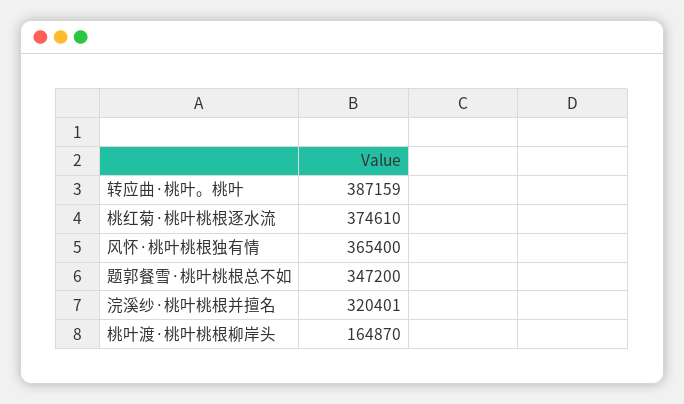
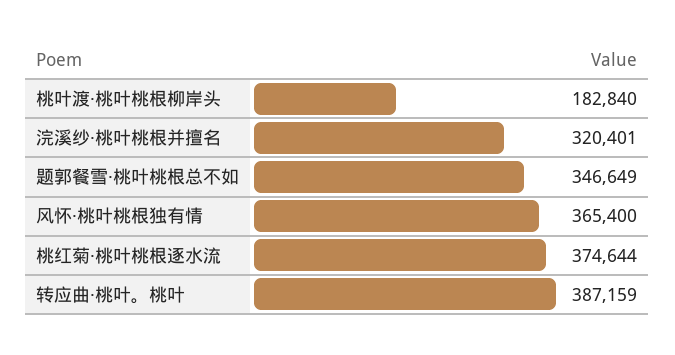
桃红菊·桃叶桃根逐水流: 374610 -> 374644
题郭餐雪·桃叶桃根总不如: 347200 -> 346649
桃叶渡·桃叶桃根柳岸头: 164870 -> 182840

